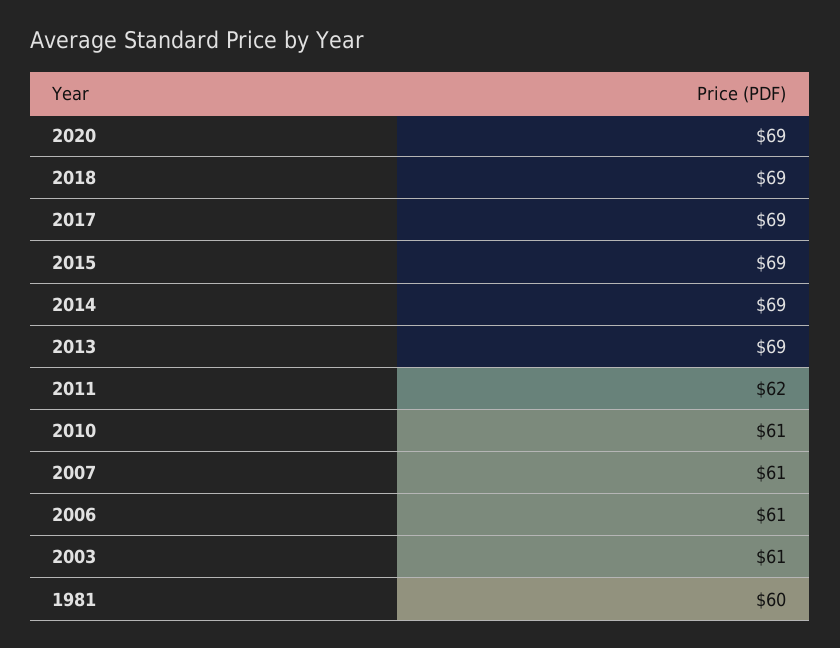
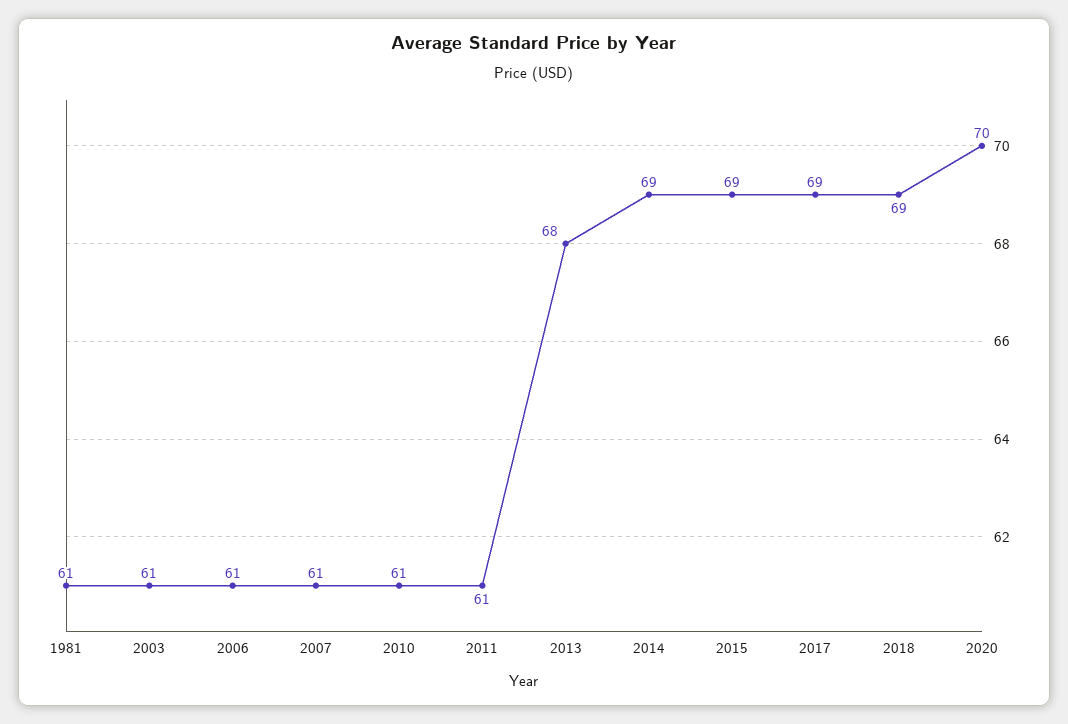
2020: 69 -> 70
2013: 69 -> 68
2011: 62 -> 61
1981: 60 -> 61

